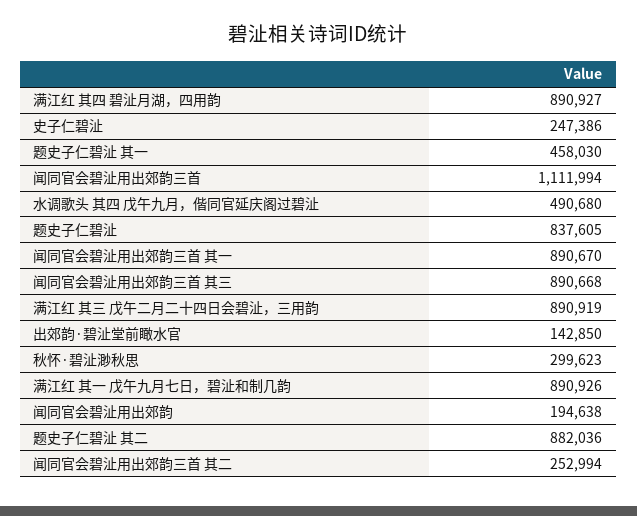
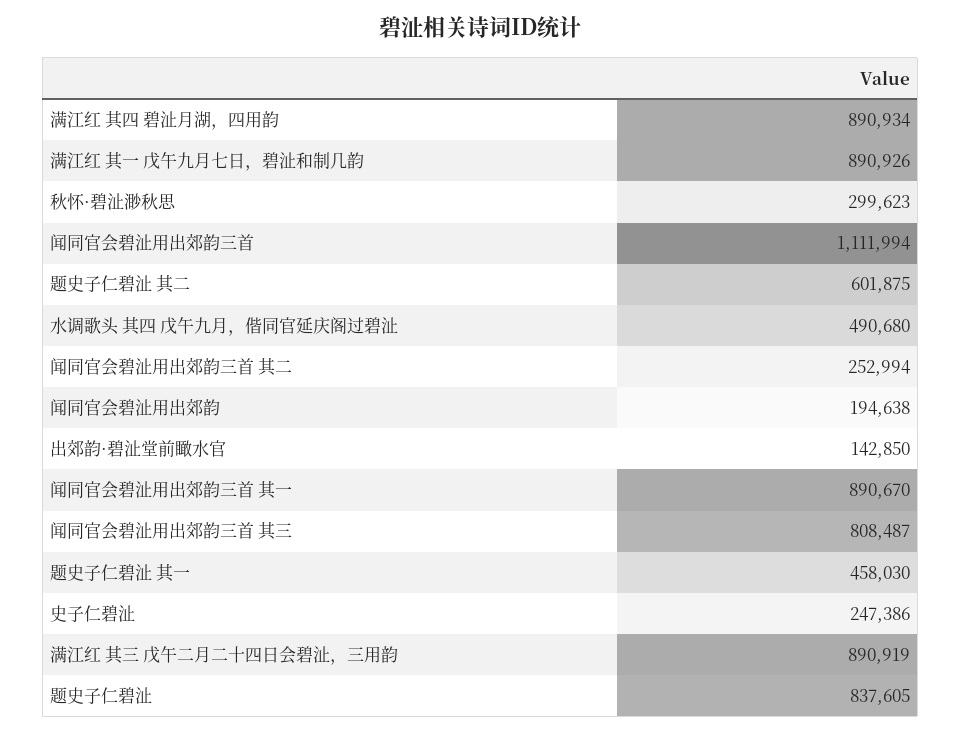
满江红 其四 碧沚月湖，四用韵: 890927 -> 890934
闻同官会碧沚用出郊韵三首 其三: 890668 -> 808487
题史子仁碧沚 其二: 882036 -> 601875

